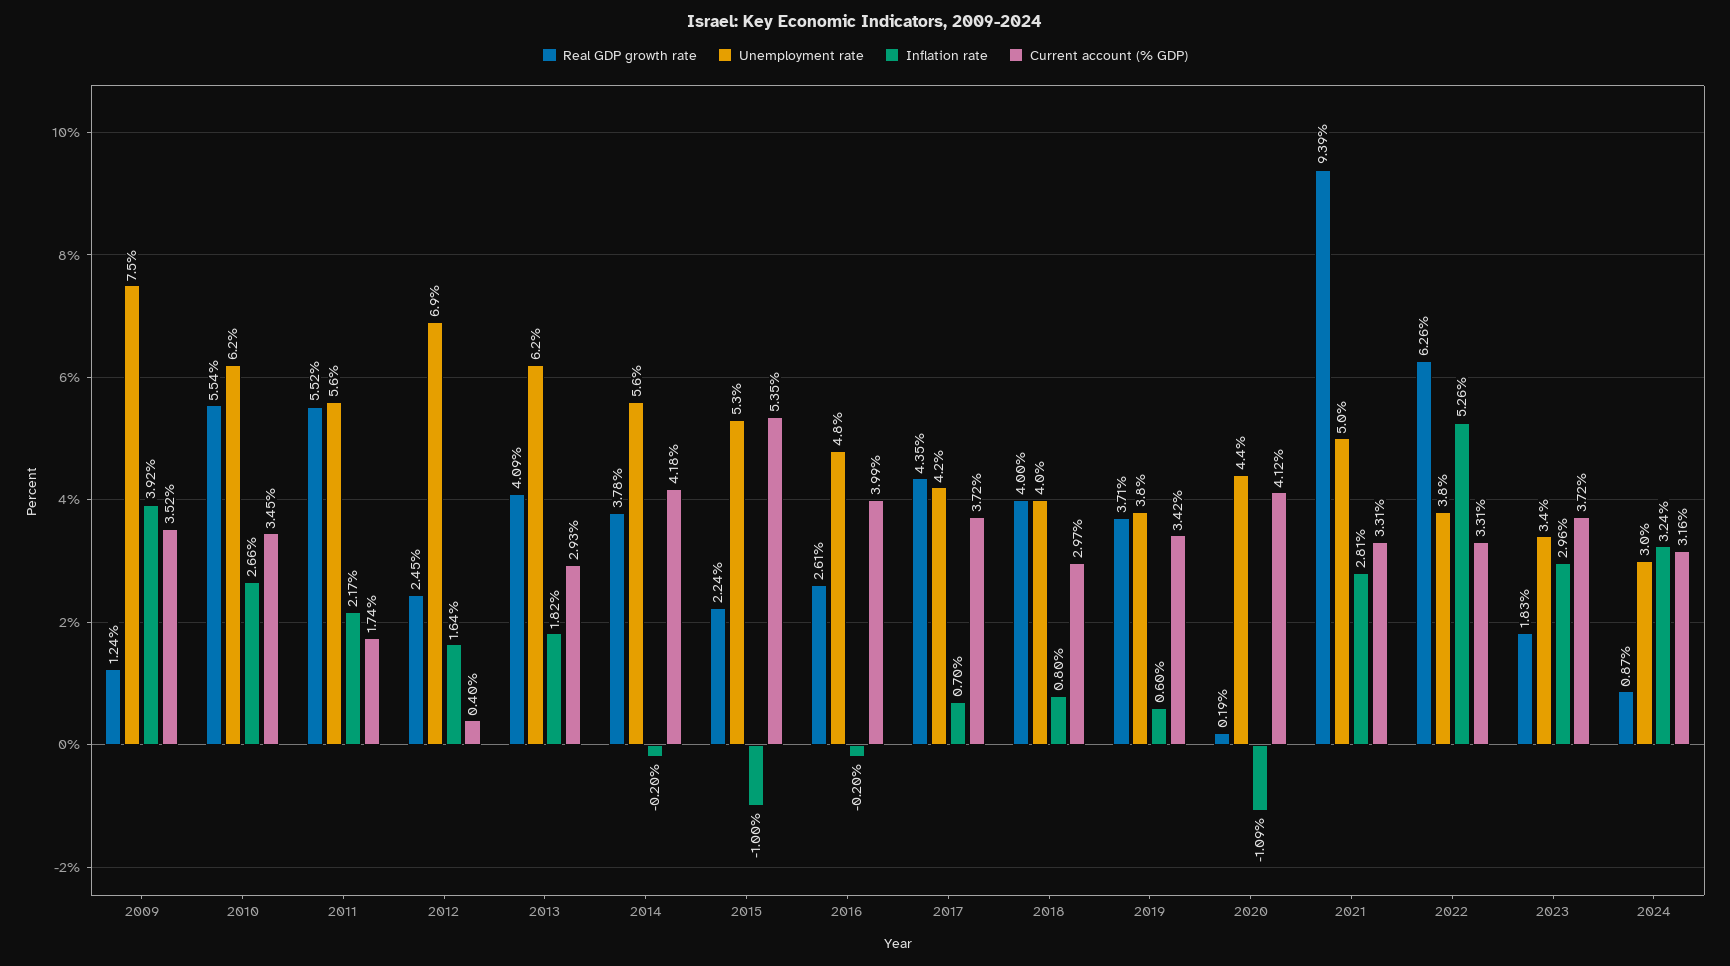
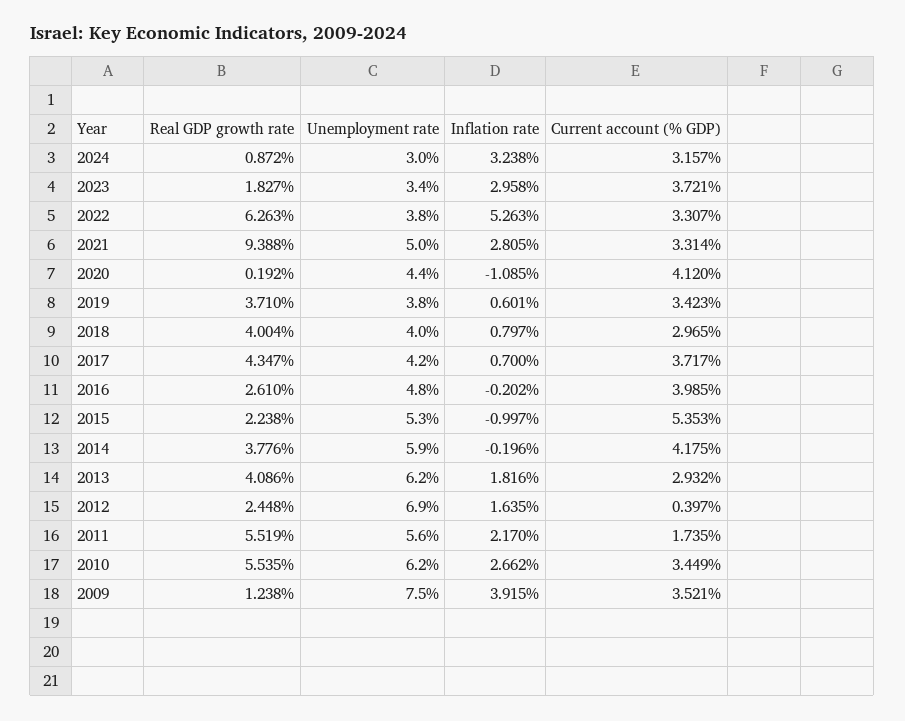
Unemployment rate, 2014: 5.6 -> 5.9

